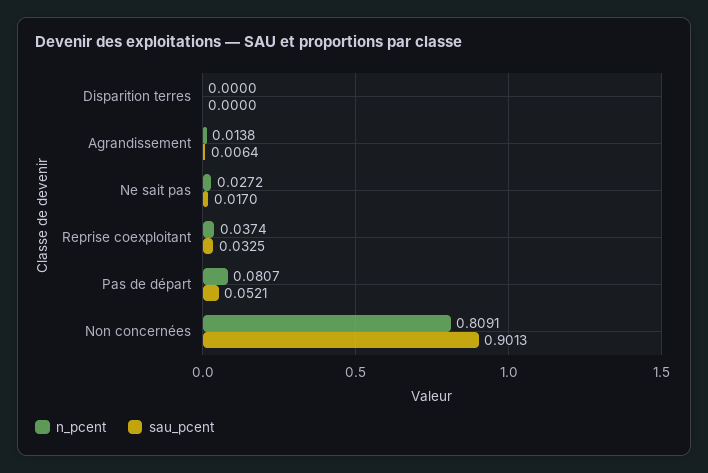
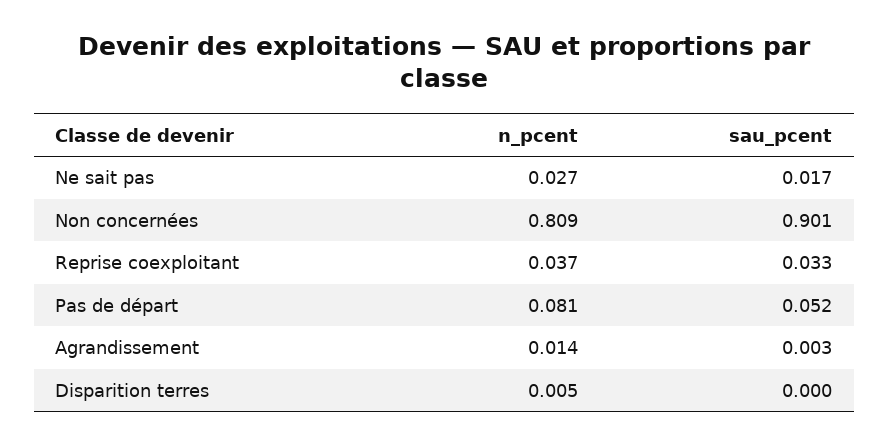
n_pcent, Disparition terres: 0 -> 0.005
sau_pcent, Agrandissement: 0.0064 -> 0.003

